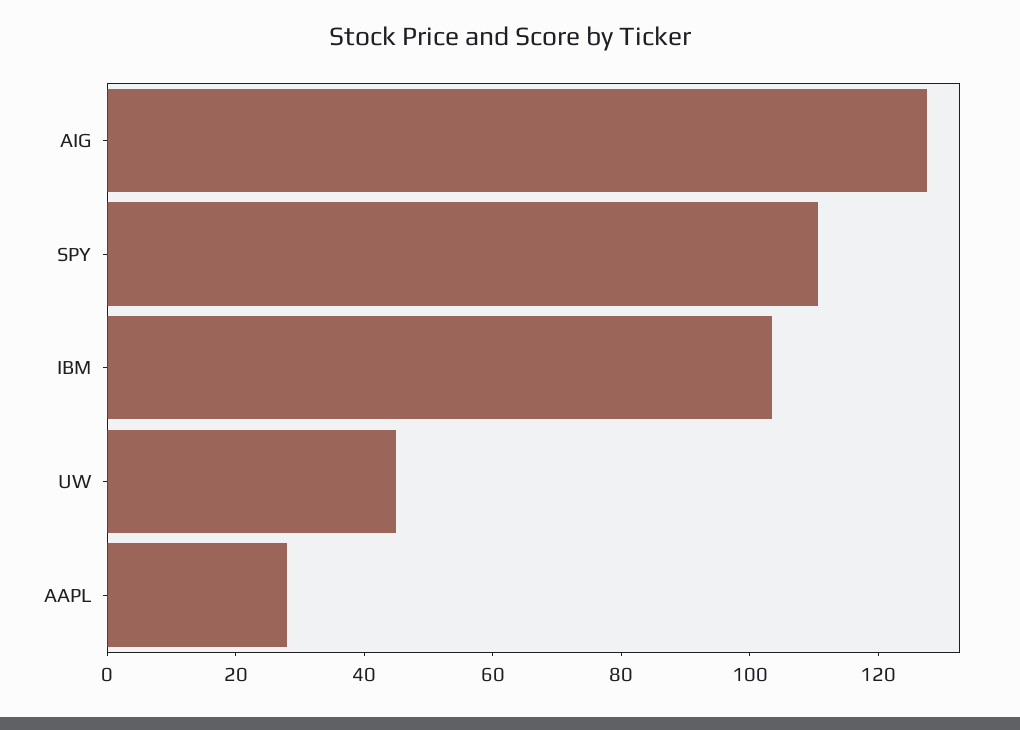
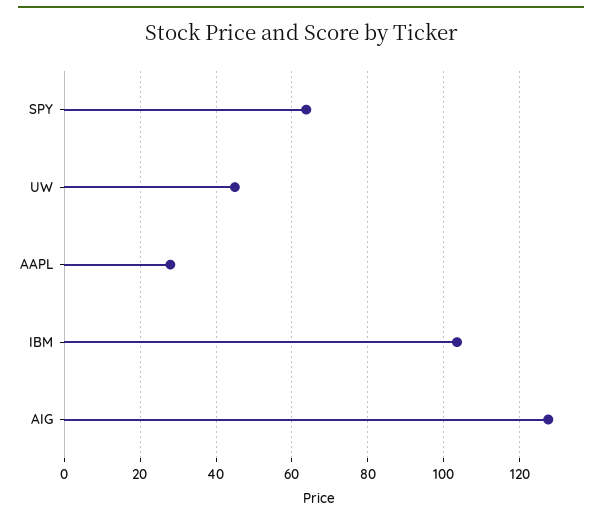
SPY: 110 -> 64

